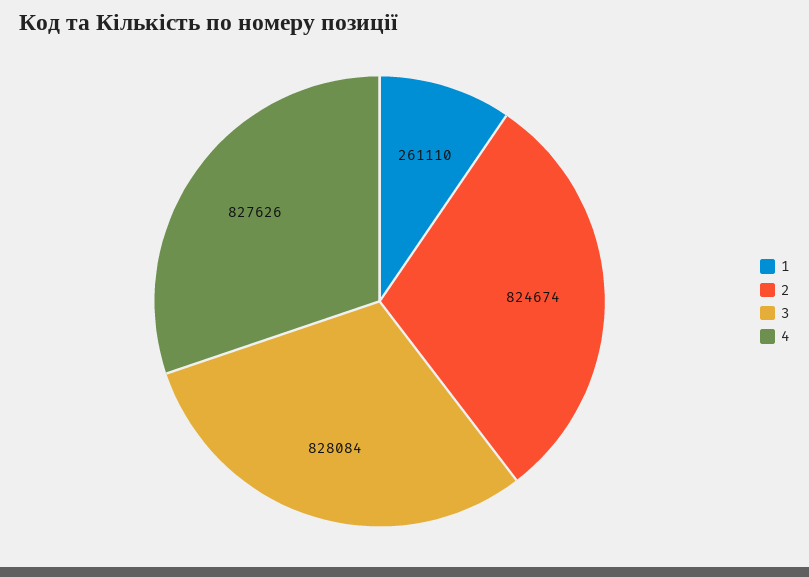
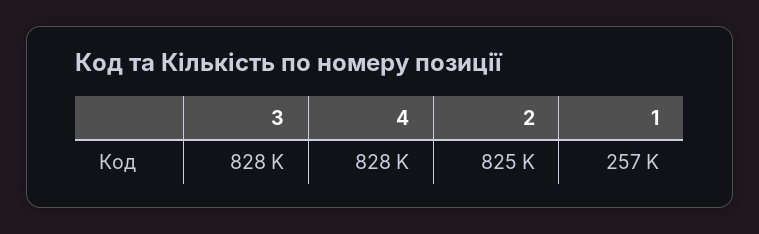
1: 261110 -> 257000

